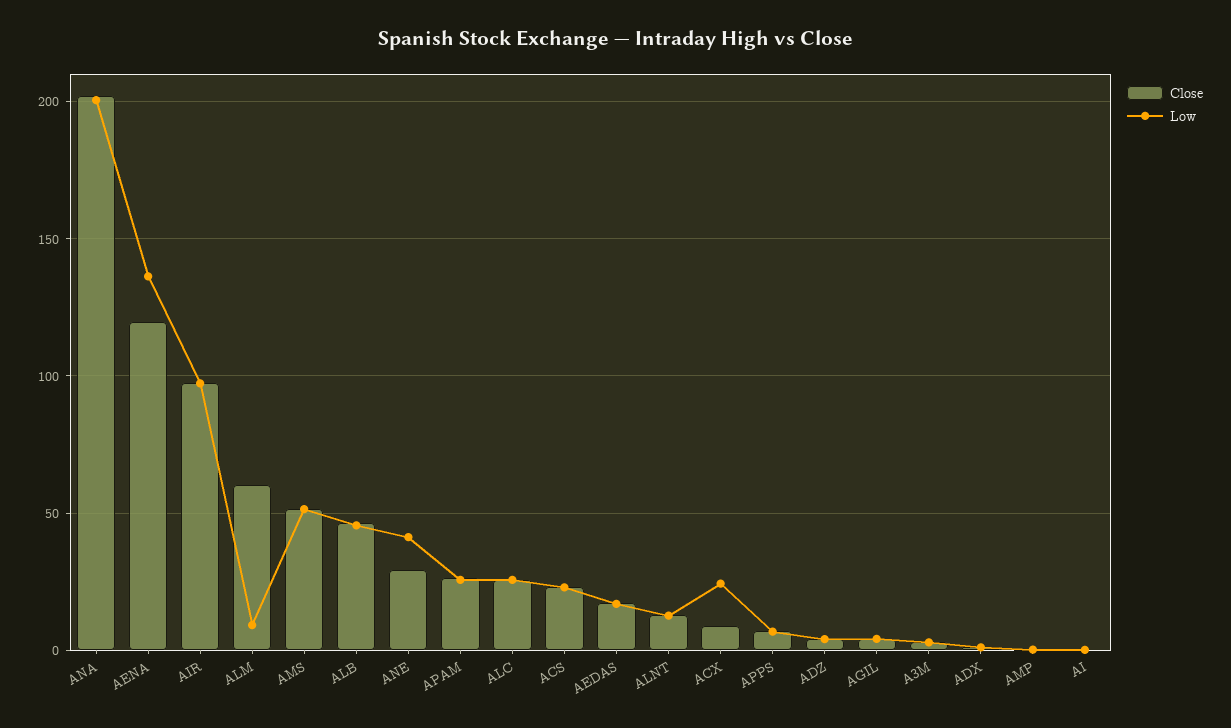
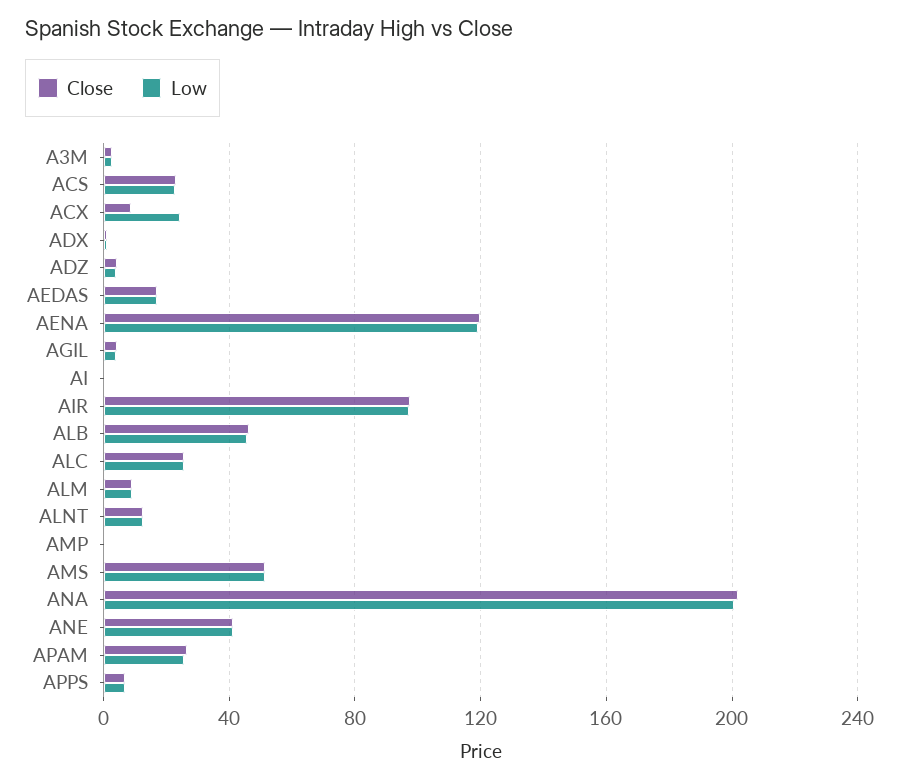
Low, AENA: 135 -> 120
Close, ALM: 60 -> 10
Close, ANE: 30 -> 40

